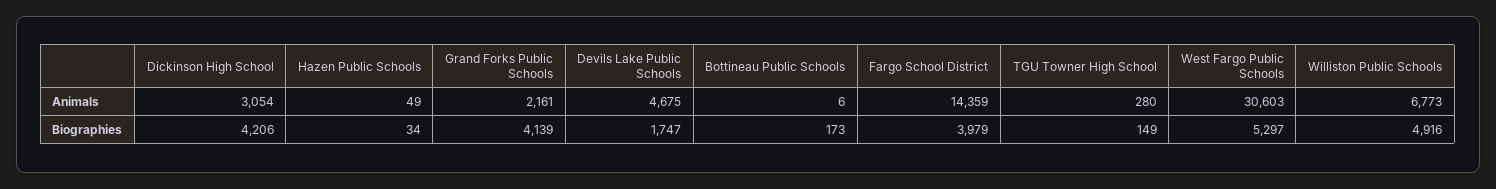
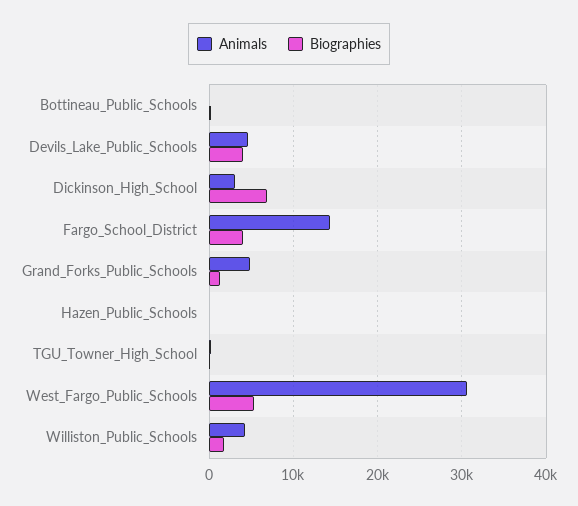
Animals, Grand Forks Public Schools: 2161 -> 5000
Animals, Williston Public Schools: 6773 -> 4000
Biographies, Dickinson High School: 4206 -> 7000
Biographies, Grand Forks Public Schools: 4139 -> 1000
Biographies, Devils Lake Public Schools: 1747 -> 4000
Biographies, Williston Public Schools: 4916 -> 2000

